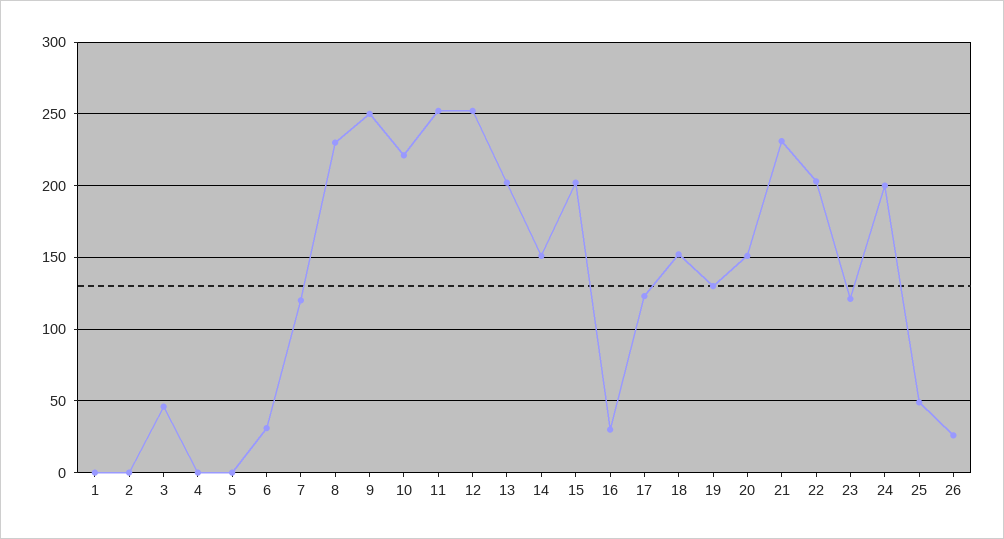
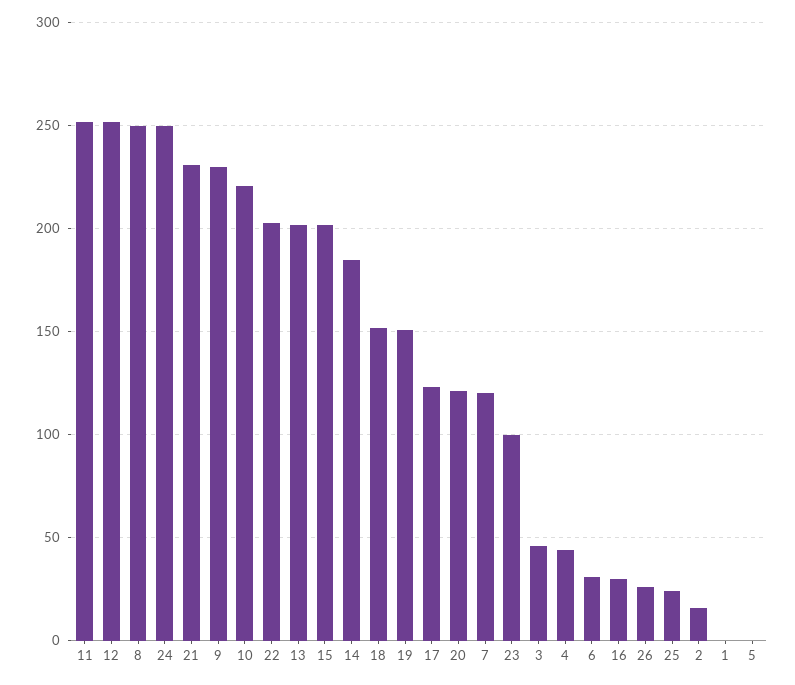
2: 0 -> 15
4: 0 -> 45
8: 230 -> 250
9: 250 -> 230
14: 150 -> 185
19: 130 -> 150
20: 150 -> 120
23: 120 -> 100
24: 200 -> 250
25: 50 -> 25

